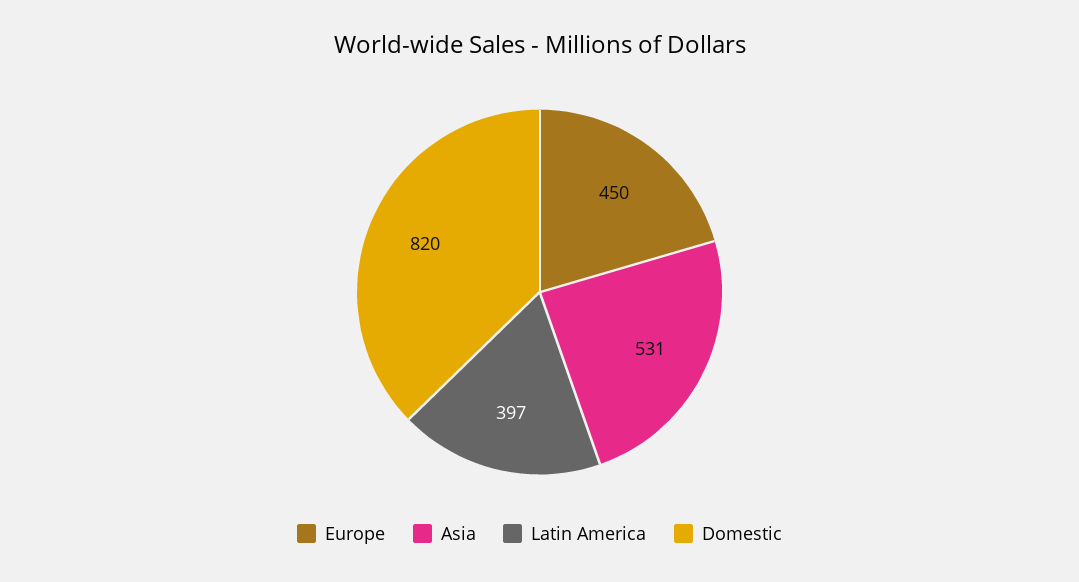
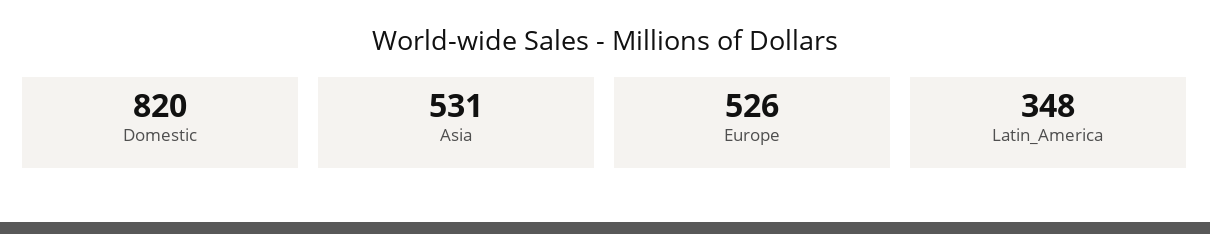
Europe: 450 -> 526
Latin America: 397 -> 348

